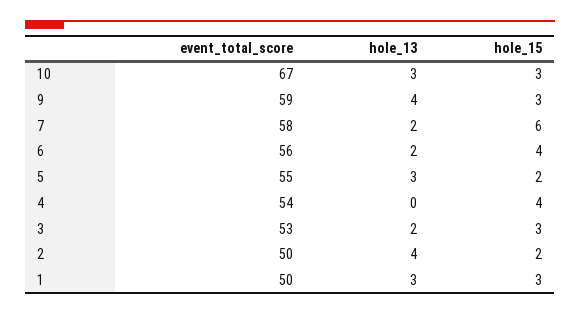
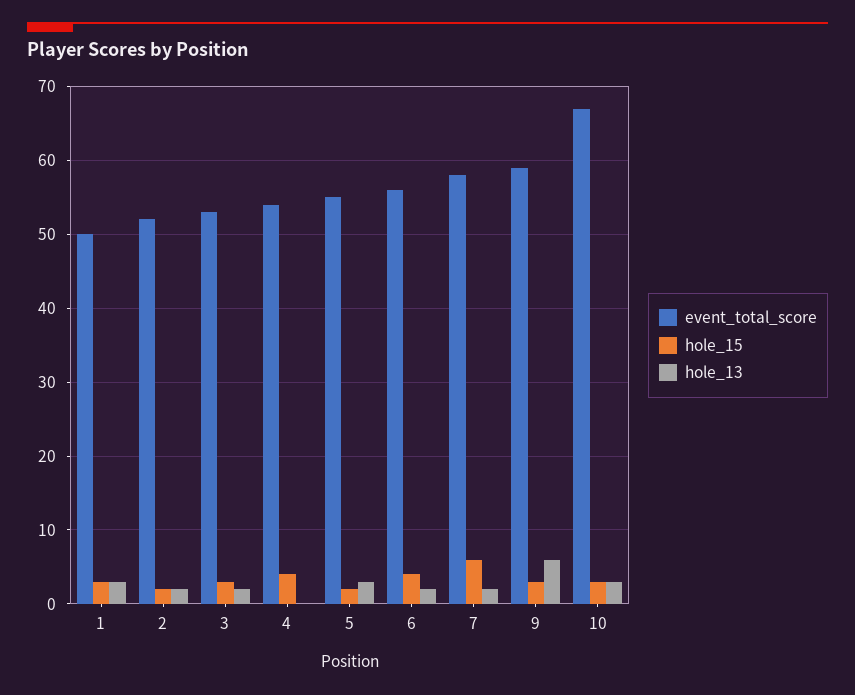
hole_13, 9: 4 -> 6
event_total_score, 2: 50 -> 52
hole_13, 2: 4 -> 2

